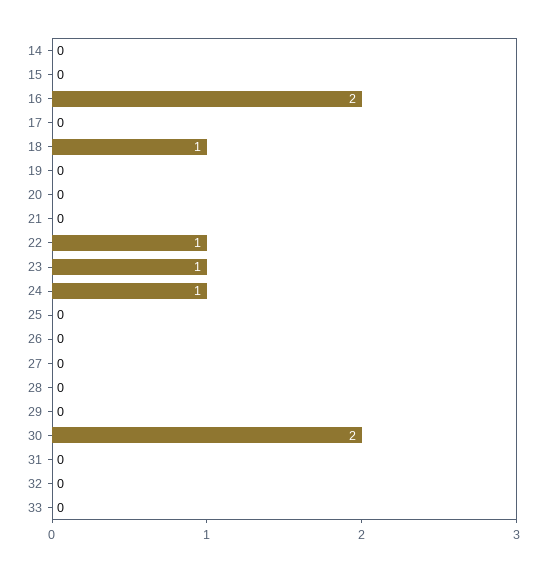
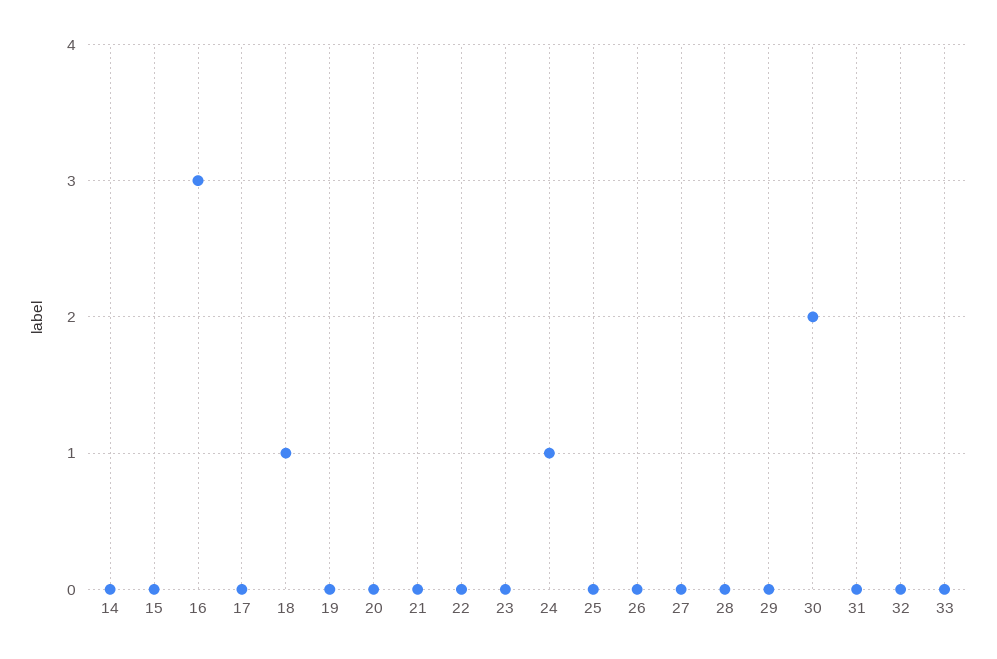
16: 2 -> 3
22: 1 -> 0
23: 1 -> 0

